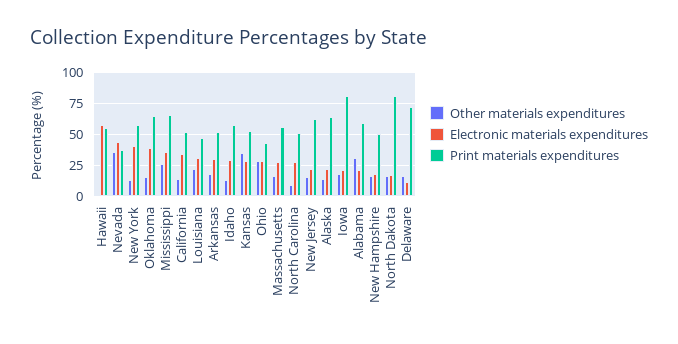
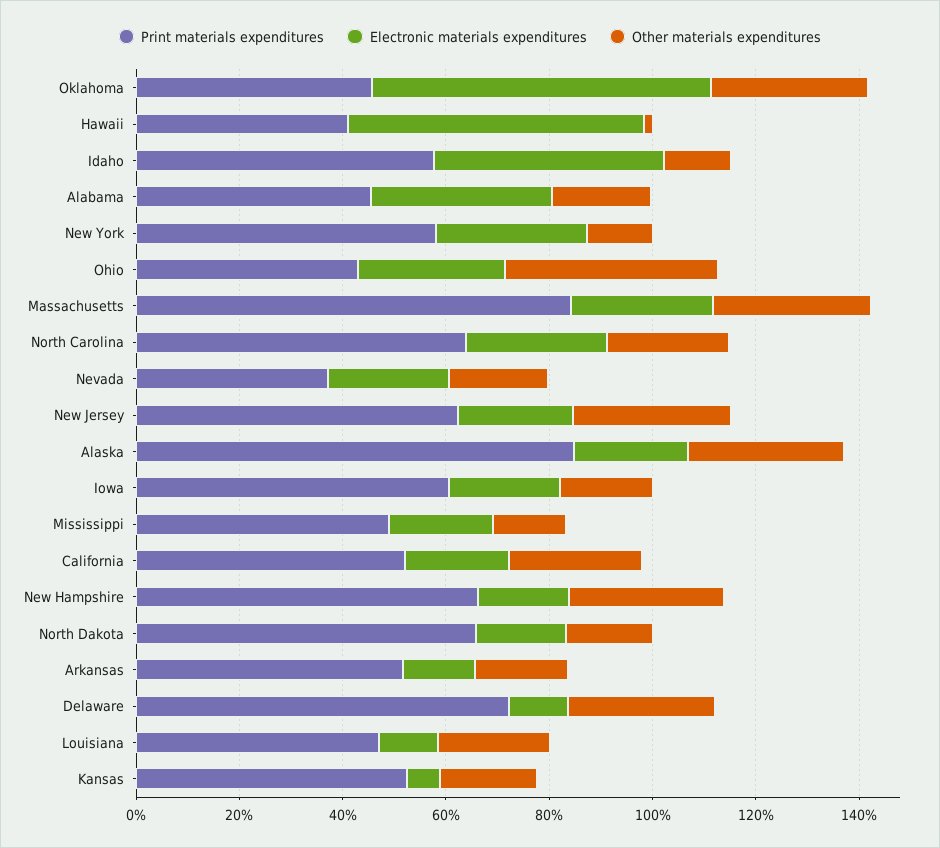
Print materials expenditures, Hawaii: 55 -> 40
Other materials expenditures, Nevada: 35 -> 20
Electronic materials expenditures, Nevada: 45 -> 25
Electronic materials expenditures, New York: 40 -> 30
Other materials expenditures, Oklahoma: 15 -> 30
Electronic materials expenditures, Oklahoma: 40 -> 65
Print materials expenditures, Oklahoma: 65 -> 45
Other materials expenditures, Mississippi: 25 -> 15
Electronic materials expenditures, Mississippi: 35 -> 20
Print materials expenditures, Mississippi: 65 -> 50
Other materials expenditures, California: 15 -> 25
Electronic materials expenditures, California: 35 -> 20
Electronic materials expenditures, Louisiana: 30 -> 10
Electronic materials expenditures, Arkansas: 30 -> 15
Electronic materials expenditures, Idaho: 30 -> 45
Other materials expenditures, Kansas: 35 -> 20
Electronic materials expenditures, Kansas: 30 -> 5
Other materials expenditures, Ohio: 30 -> 40
Other materials expenditures, Massachusetts: 15 -> 30
Print materials expenditures, Massachusetts: 55 -> 85
Other materials expenditures, North Carolina: 10 -> 25
Print materials expenditures, North Carolina: 50 -> 65
Other materials expenditures, New Jersey: 15 -> 30
Other materials expenditures, Alaska: 15 -> 30
Print materials expenditures, Alaska: 65 -> 85
Print materials expenditures, Iowa: 80 -> 60
Other materials expenditures, Alabama: 30 -> 20
Electronic materials expenditures, Alabama: 20 -> 35
Print materials expenditures, Alabama: 60 -> 45
Other materials expenditures, New Hampshire: 15 -> 30
Print materials expenditures, New Hampshire: 50 -> 65
Print materials expenditures, North Dakota: 80 -> 65
Other materials expenditures, Delaware: 15 -> 30

